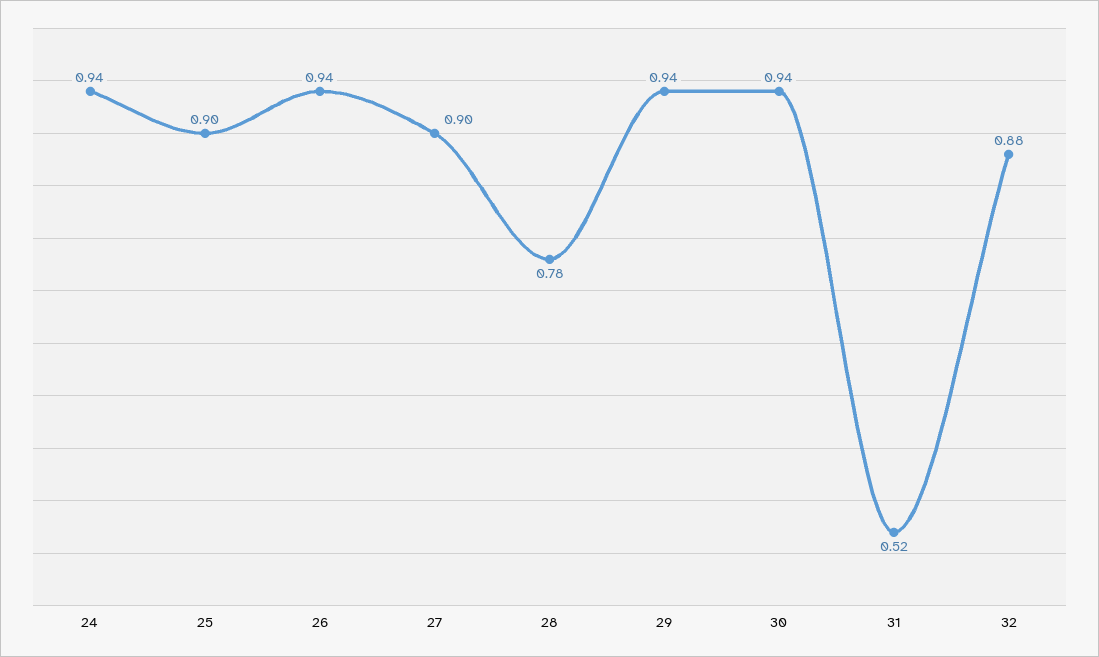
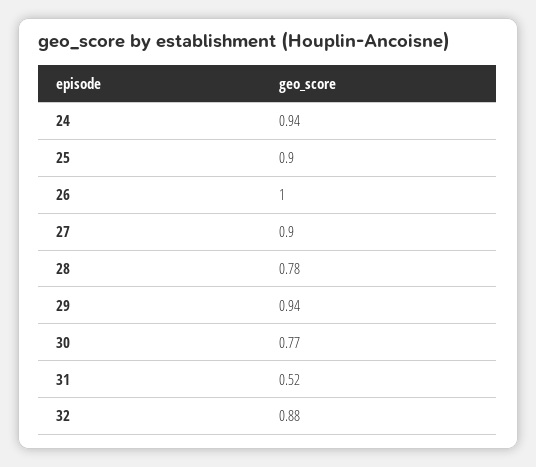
26: 0.94 -> 1
30: 0.94 -> 0.77

